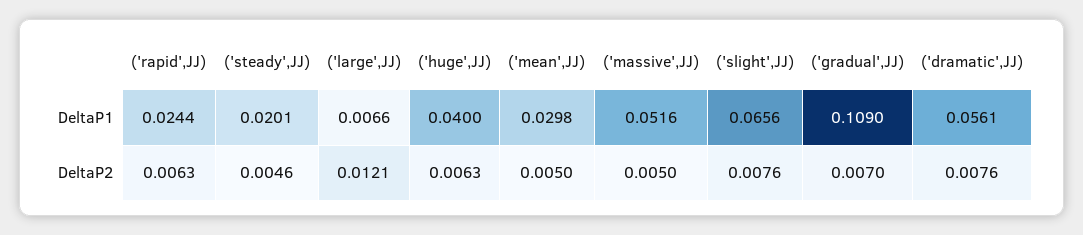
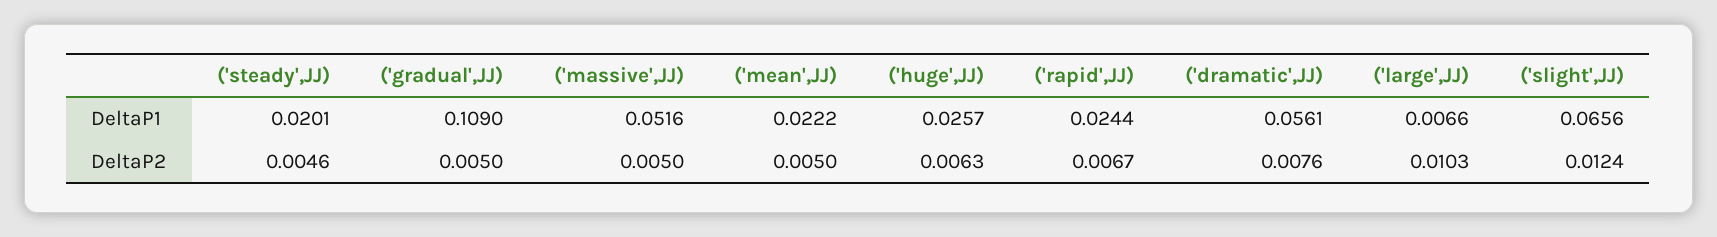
('huge',JJ), DeltaP1: 0.04 -> 0.0257
('mean',JJ), DeltaP1: 0.0298 -> 0.0222
('rapid',JJ), DeltaP2: 0.0063 -> 0.0067
('large',JJ), DeltaP2: 0.0121 -> 0.0103
('slight',JJ), DeltaP2: 0.0076 -> 0.0124
('gradual',JJ), DeltaP2: 0.007 -> 0.005

